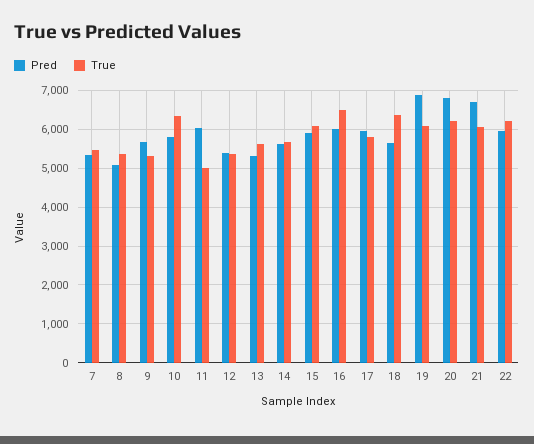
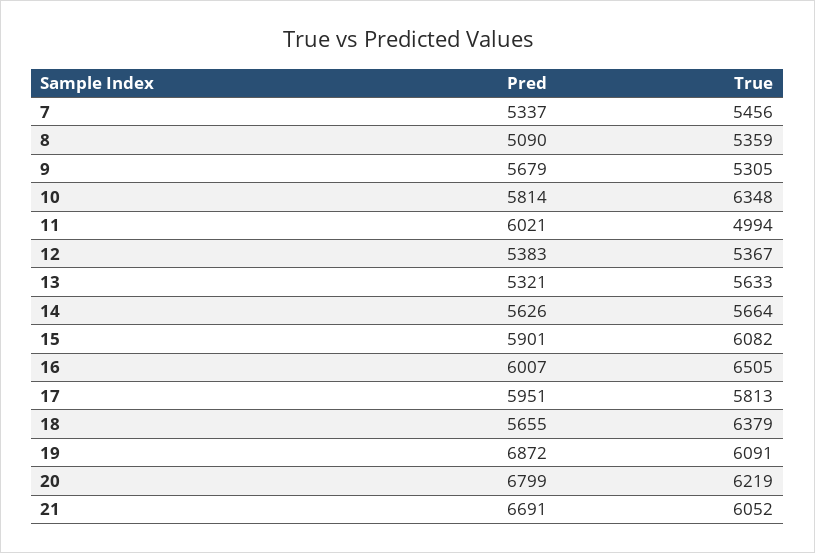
Pred, 22: 6000 -> none
True, 22: 6200 -> none

